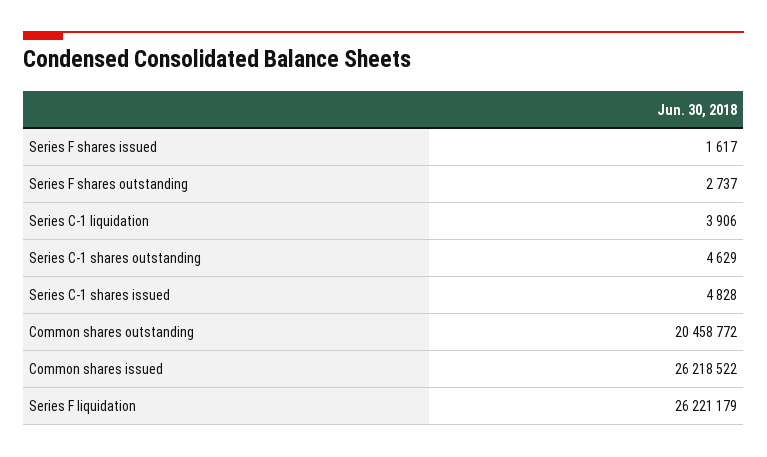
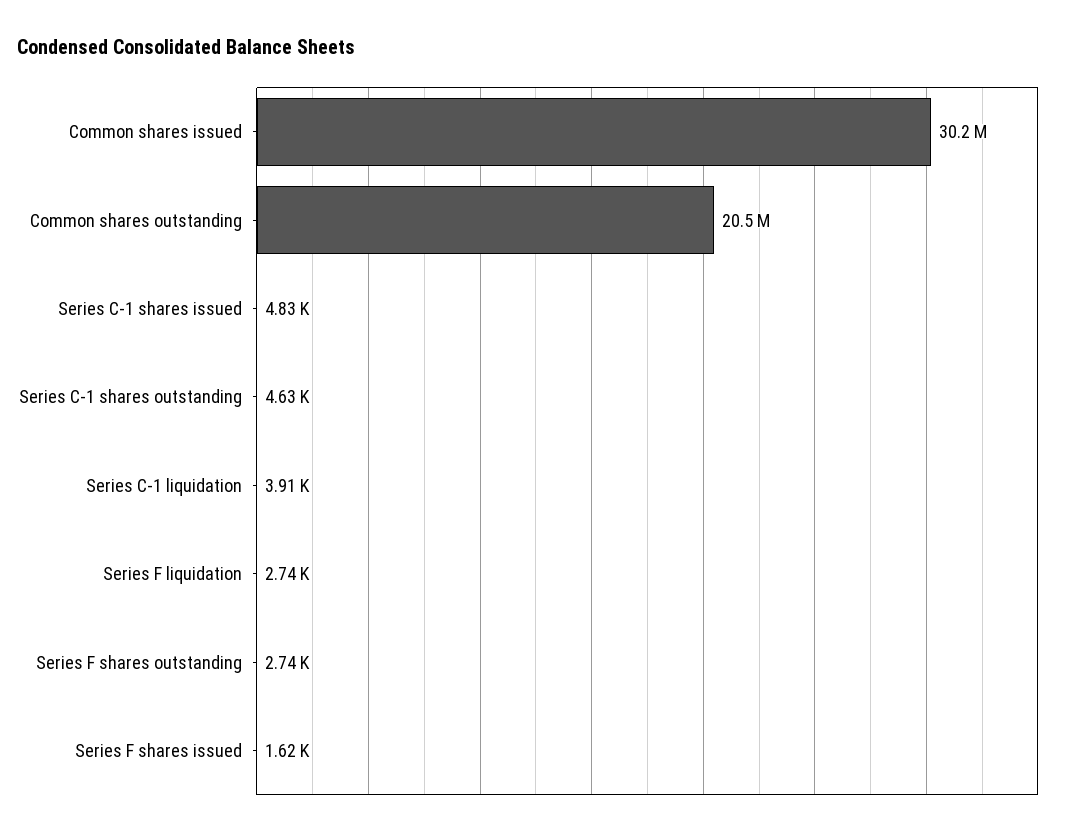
Common shares issued: 26218522 -> 30200000
Series F liquidation: 26221179 -> 2740

